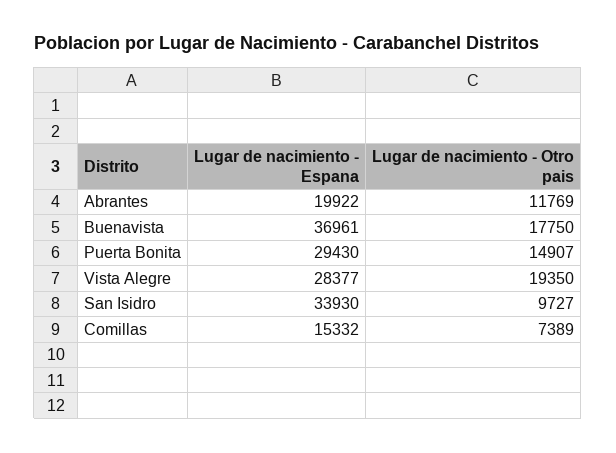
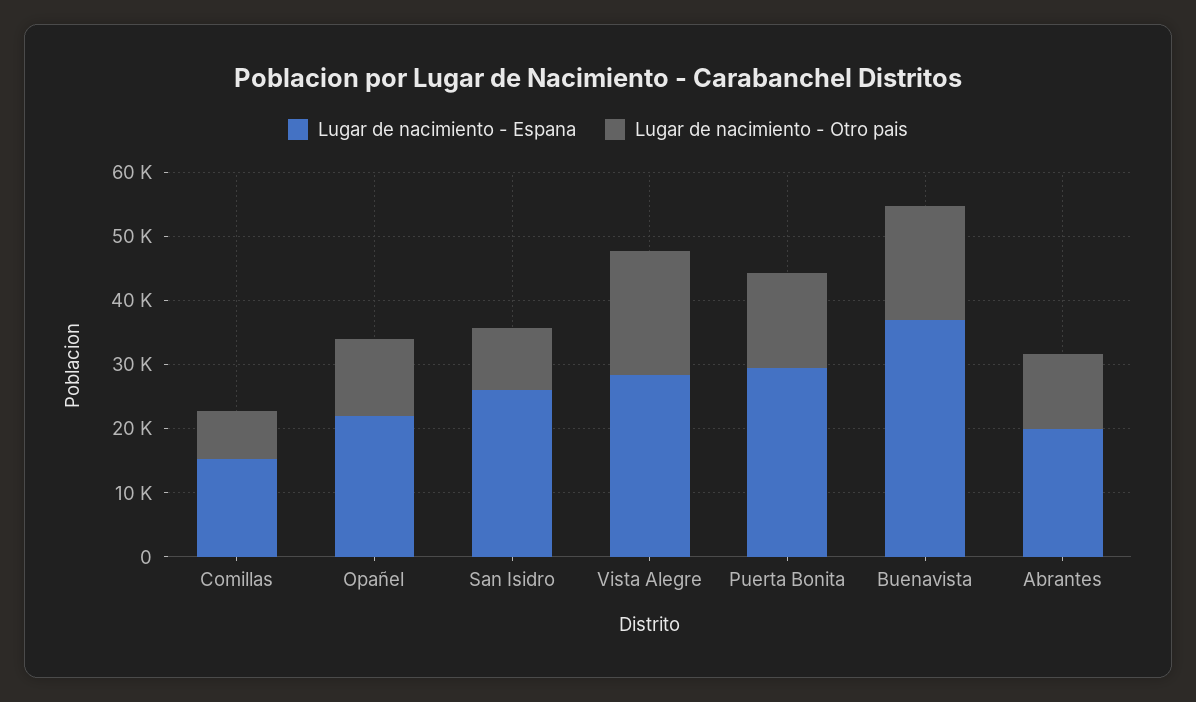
Lugar de nacimiento - Espana, San Isidro: 33930 -> 26000
Lugar de nacimiento - Espana, Opañel: none -> 22000
Lugar de nacimiento - Otro pais, Opañel: none -> 12000

